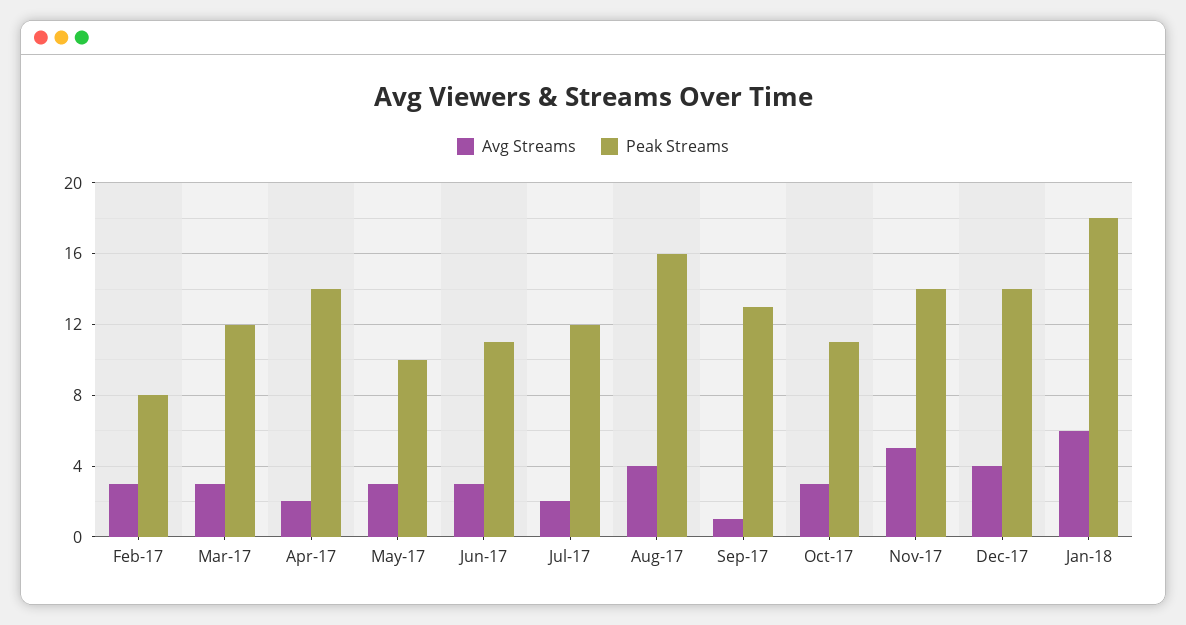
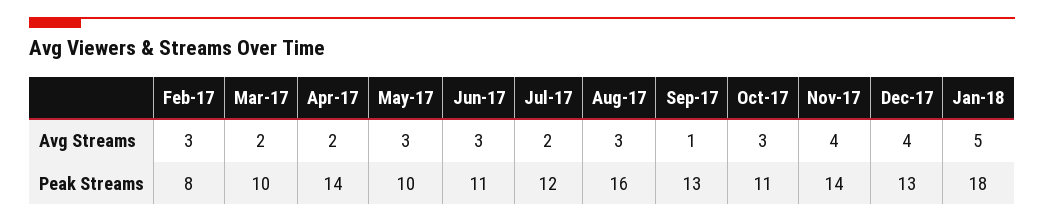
Avg Streams, Mar-17: 3 -> 2
Peak Streams, Mar-17: 12 -> 10
Avg Streams, Aug-17: 4 -> 3
Avg Streams, Nov-17: 5 -> 4
Peak Streams, Dec-17: 14 -> 13
Avg Streams, Jan-18: 6 -> 5

